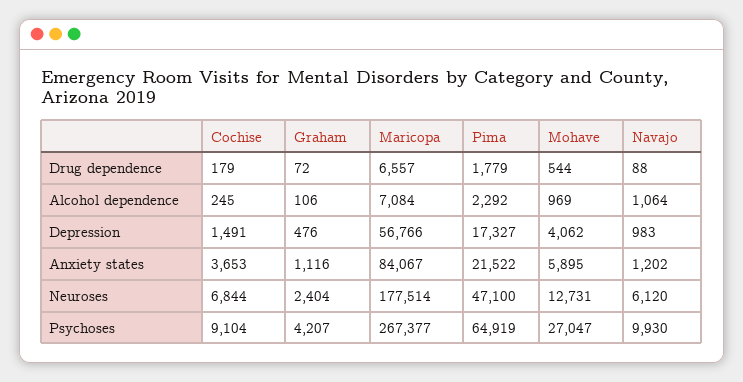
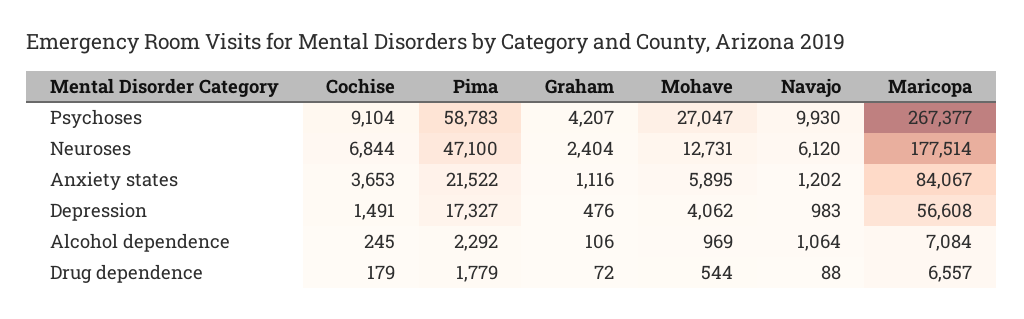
Maricopa, Depression: 56766 -> 56608
Pima, Psychoses: 64919 -> 58783

